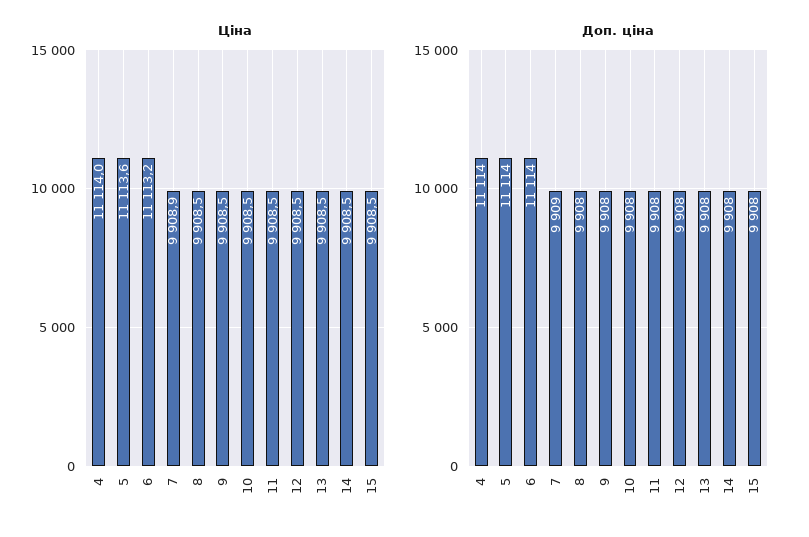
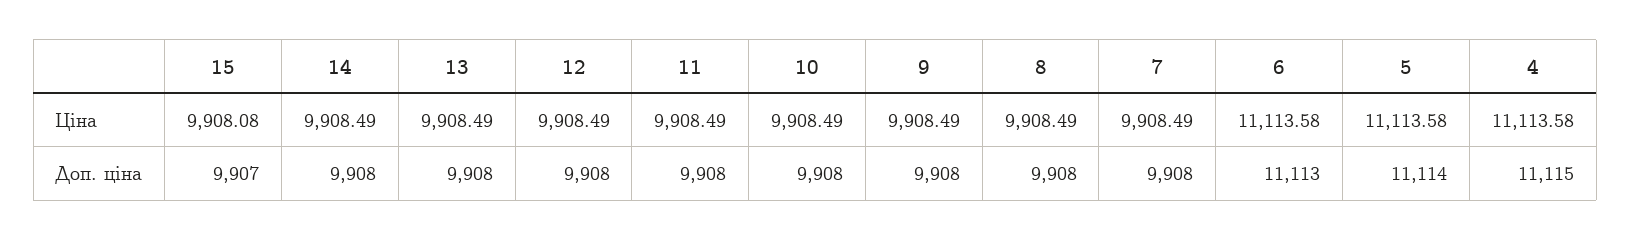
Ціна, 4: 11114 -> 11113.58
Ціна, 6: 11113.2 -> 11113.58
Ціна, 7: 9908.9 -> 9908.49
Ціна, 15: 9908.5 -> 9908.08
Доп. ціна, 4: 11114 -> 11115
Доп. ціна, 6: 11114 -> 11113
Доп. ціна, 7: 9909 -> 9908
Доп. ціна, 15: 9908 -> 9907

